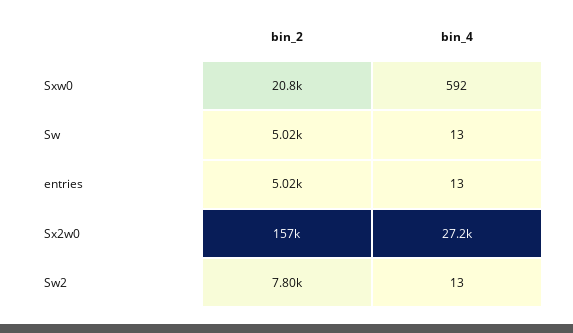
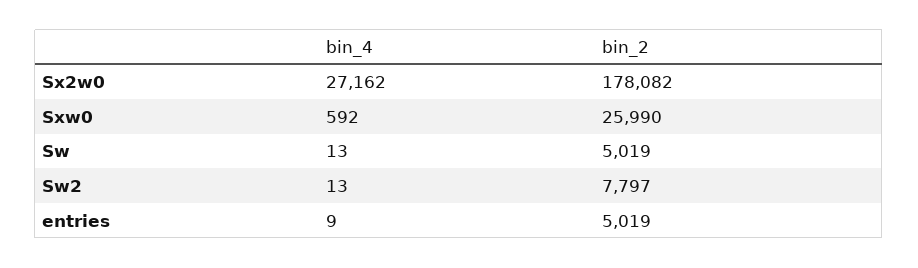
bin_2, Sxw0: 20800 -> 25990
bin_4, entries: 13 -> 9
bin_2, Sx2w0: 157000 -> 178082

